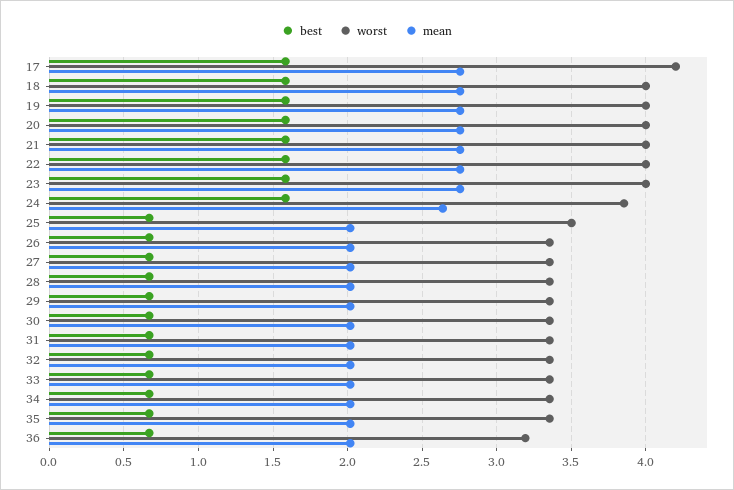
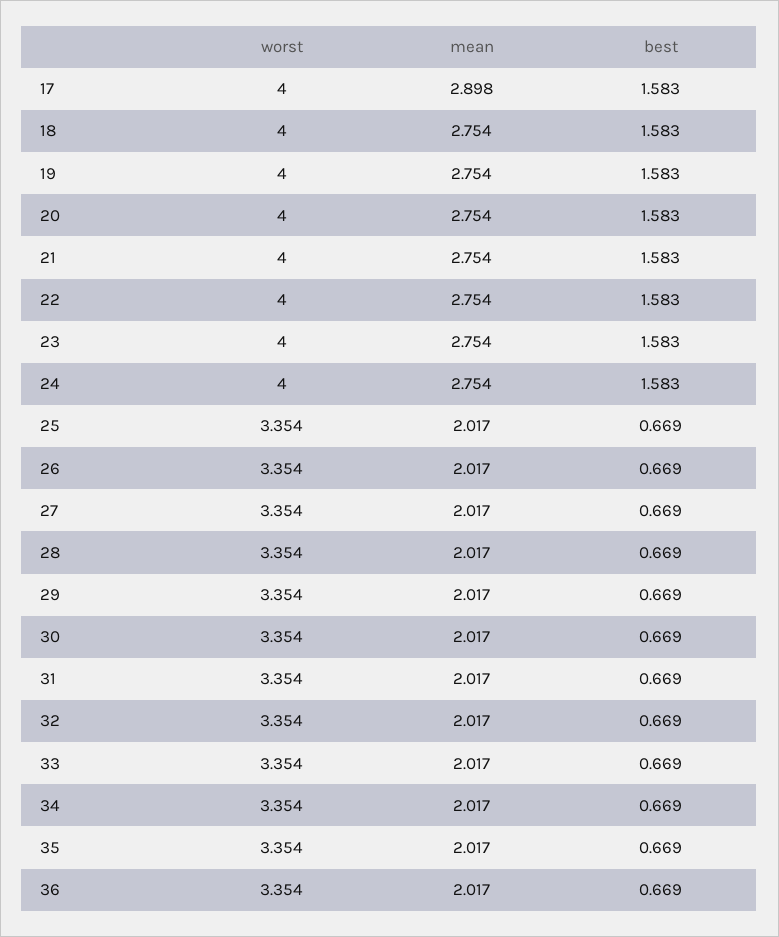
worst, 17: 4.2 -> 4
mean, 17: 2.75 -> 2.898
worst, 24: 3.85 -> 4
mean, 24: 2.65 -> 2.754
worst, 25: 3.5 -> 3.354
worst, 36: 3.2 -> 3.354

